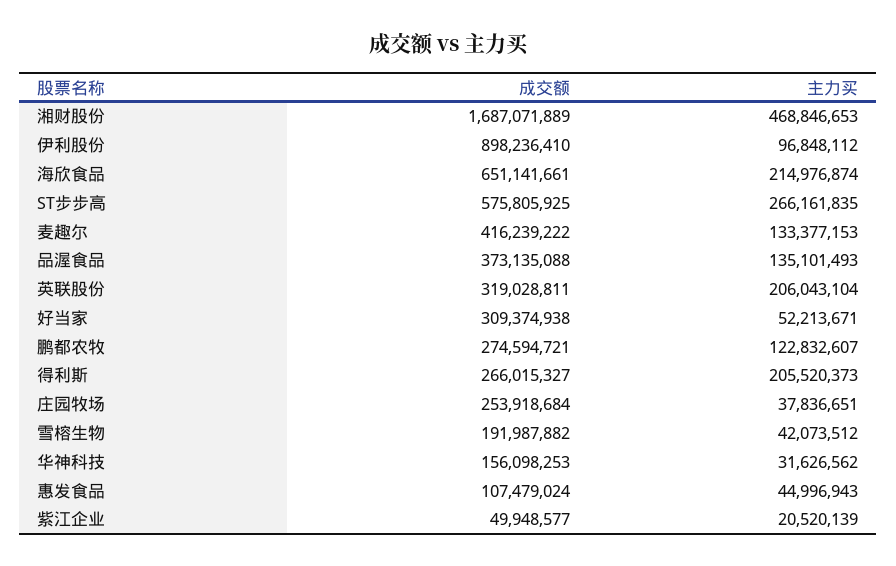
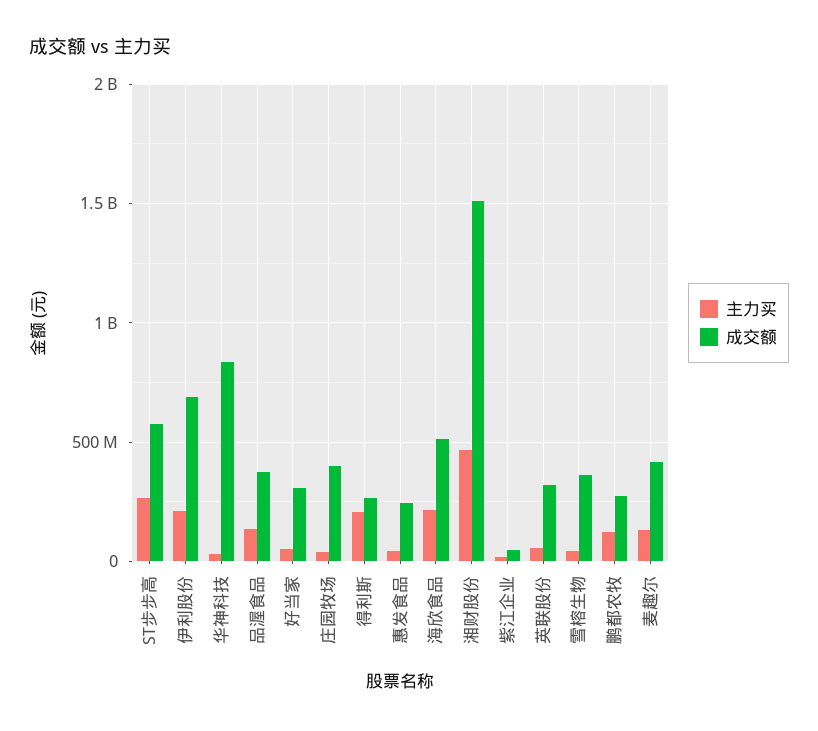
成交额, 湘财股份: 1687071889 -> 1500000000
成交额, 伊利股份: 898236410 -> 700000000
主力买, 伊利股份: 96848112 -> 200000000
成交额, 海欣食品: 651141661 -> 500000000
主力买, 英联股份: 206043104 -> 50000000
成交额, 庄园牧场: 253918684 -> 400000000
成交额, 雪榕生物: 191987882 -> 350000000
成交额, 华神科技: 156098253 -> 850000000
成交额, 惠发食品: 107479024 -> 250000000

